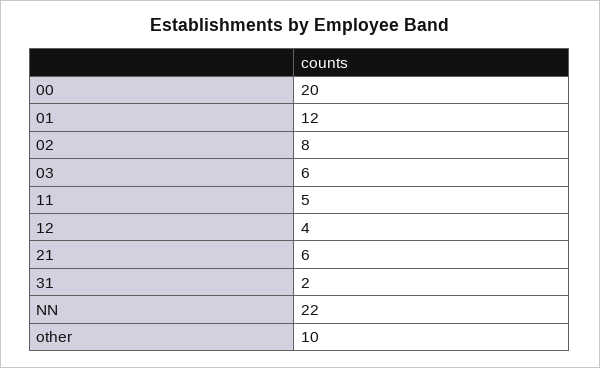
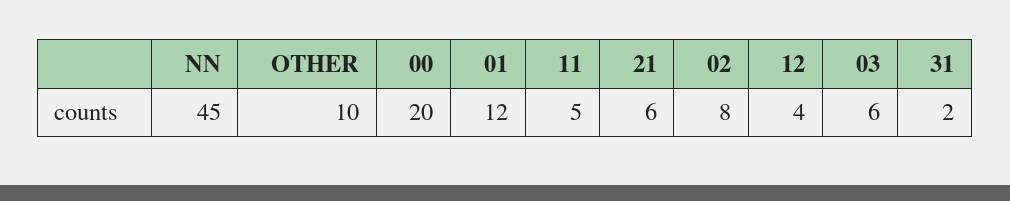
NN: 22 -> 45

